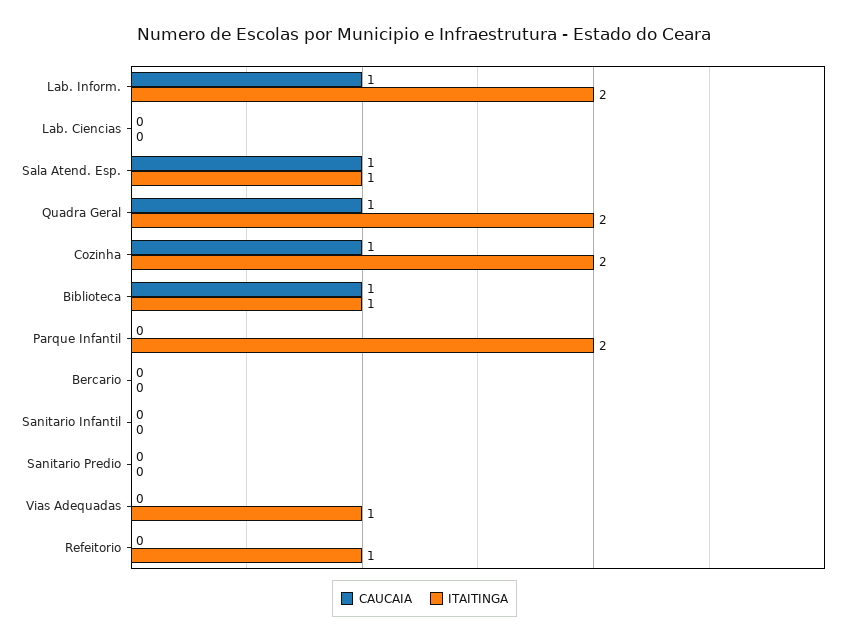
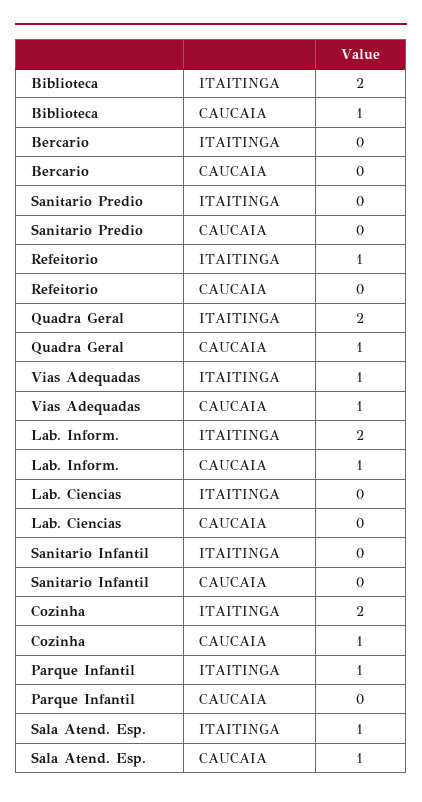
ITAITINGA, Biblioteca: 1 -> 2
ITAITINGA, Parque Infantil: 2 -> 1
CAUCAIA, Vias Adequadas: 0 -> 1

